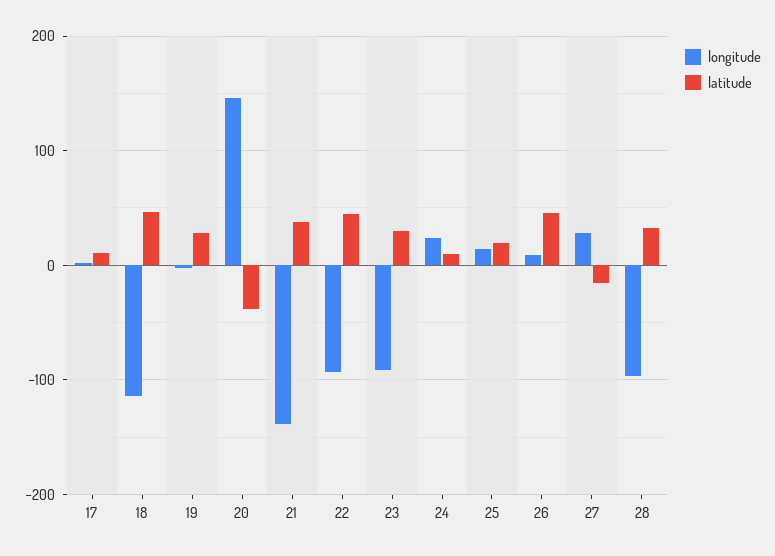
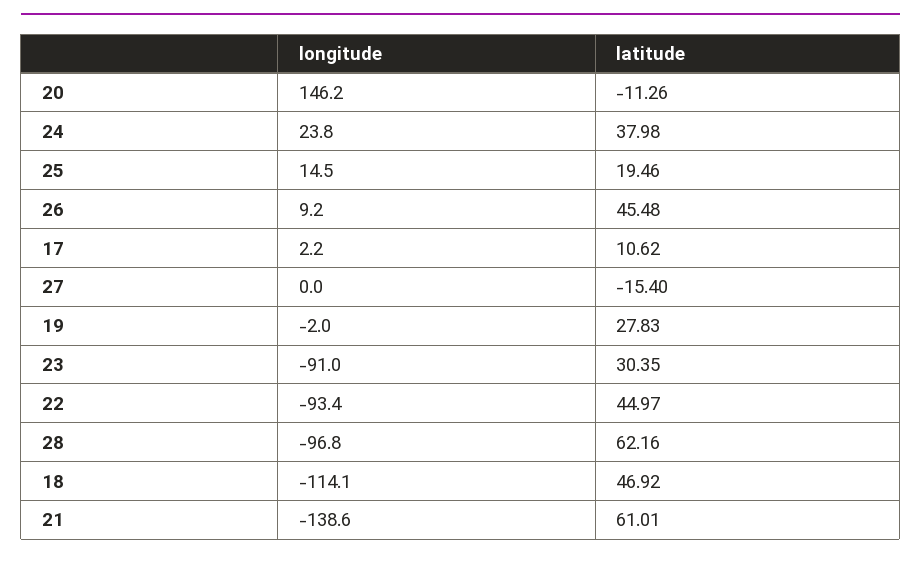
latitude, 20: -40 -> -11.26
latitude, 21: 40 -> 61.01
latitude, 24: 10 -> 37.98
longitude, 27: 30 -> 0
latitude, 28: 30 -> 62.16

